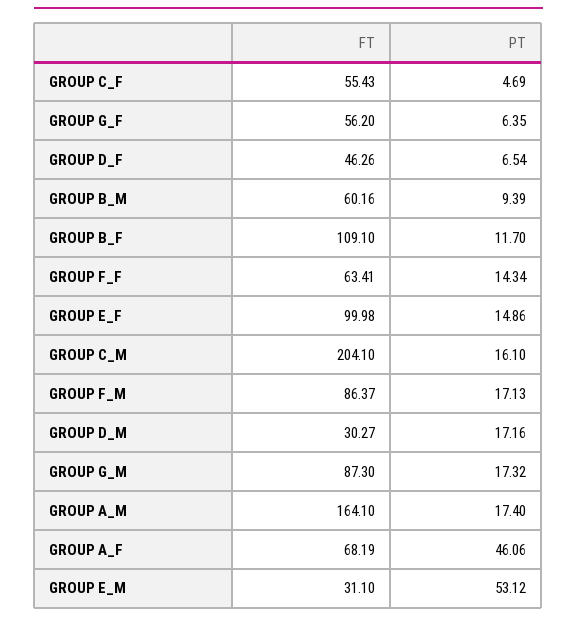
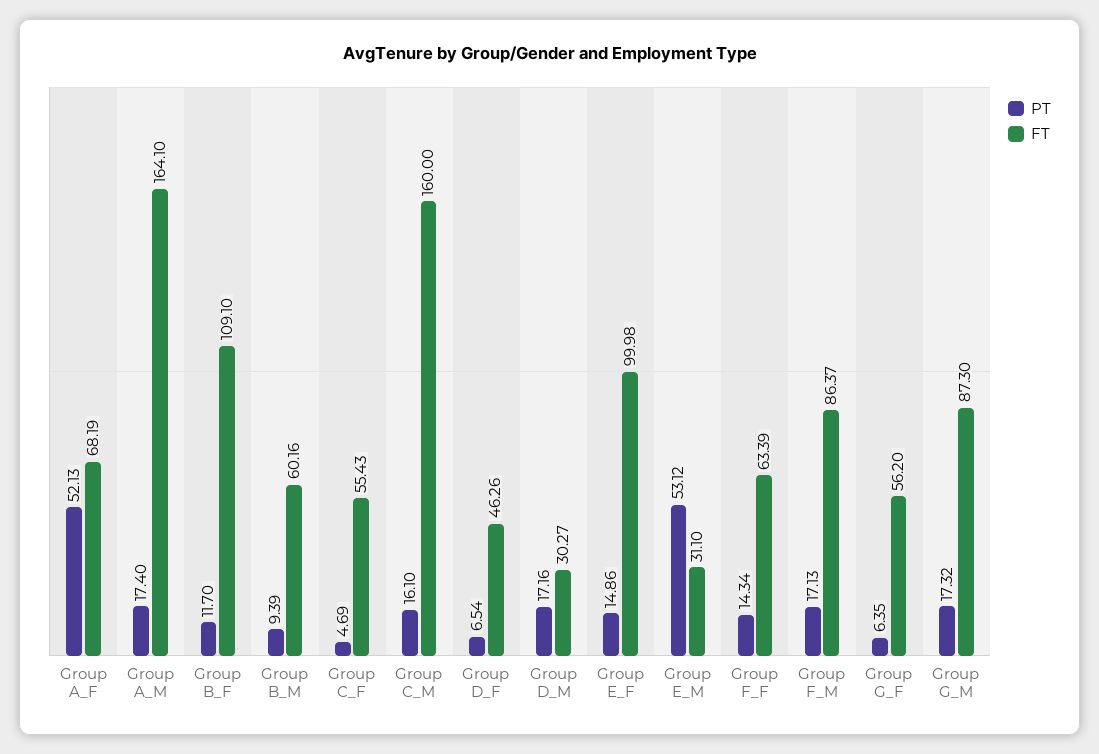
FT, GROUP F_F: 63.41 -> 63.39
FT, GROUP C_M: 204.1 -> 160
PT, GROUP A_F: 46.06 -> 52.13

